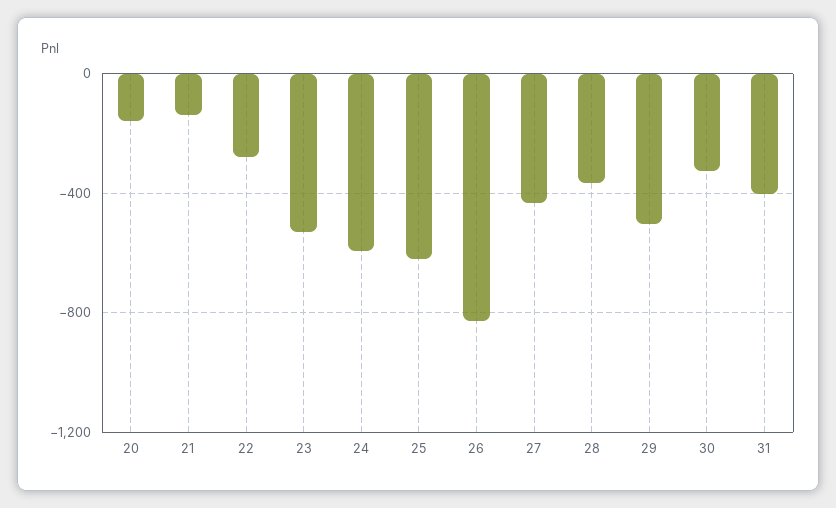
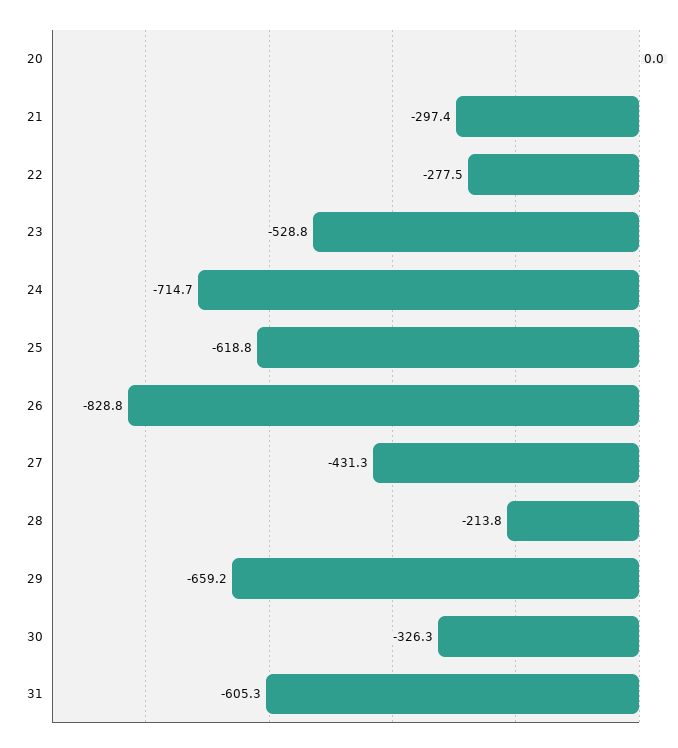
20: -150 -> 0
21: -150 -> -297.4
24: -600 -> -714.7
28: -350 -> -213.8
29: -500 -> -659.2
31: -400 -> -605.3

